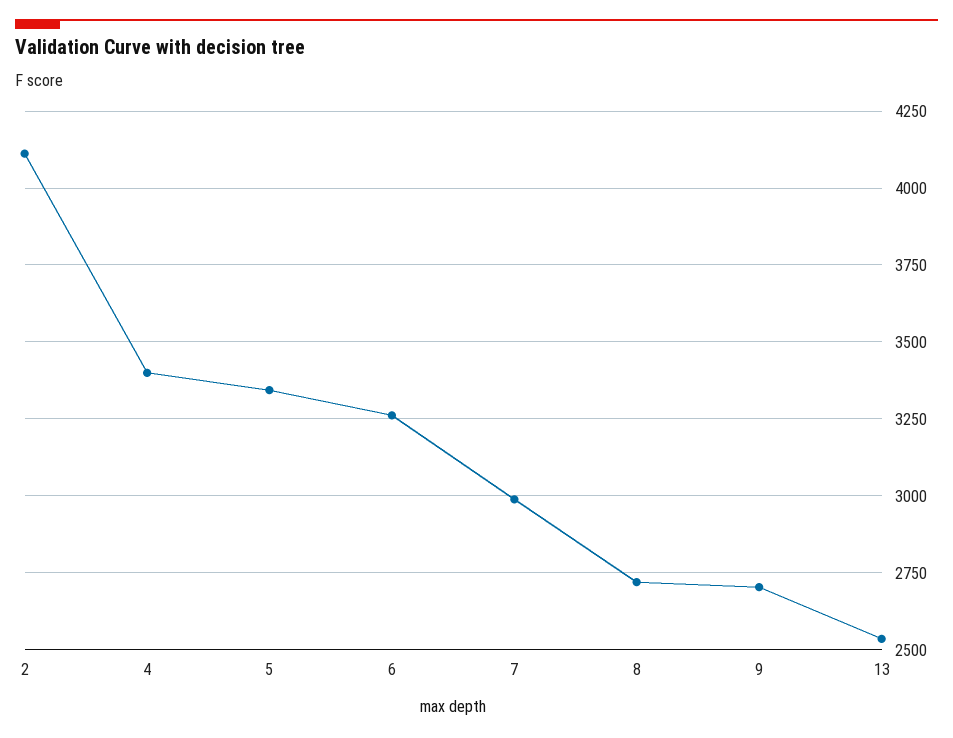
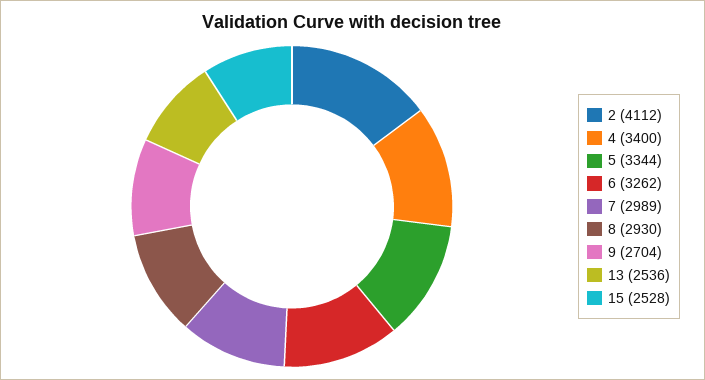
8: 2725 -> 2930
15: none -> 2528

